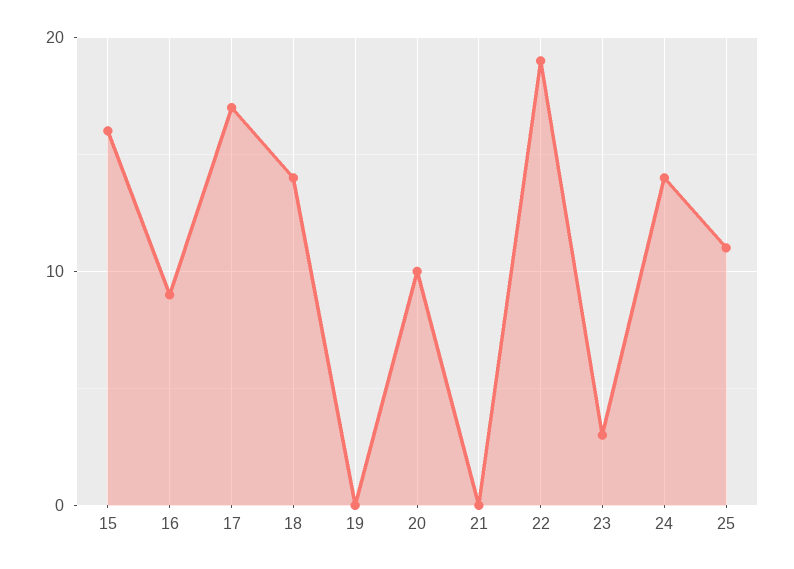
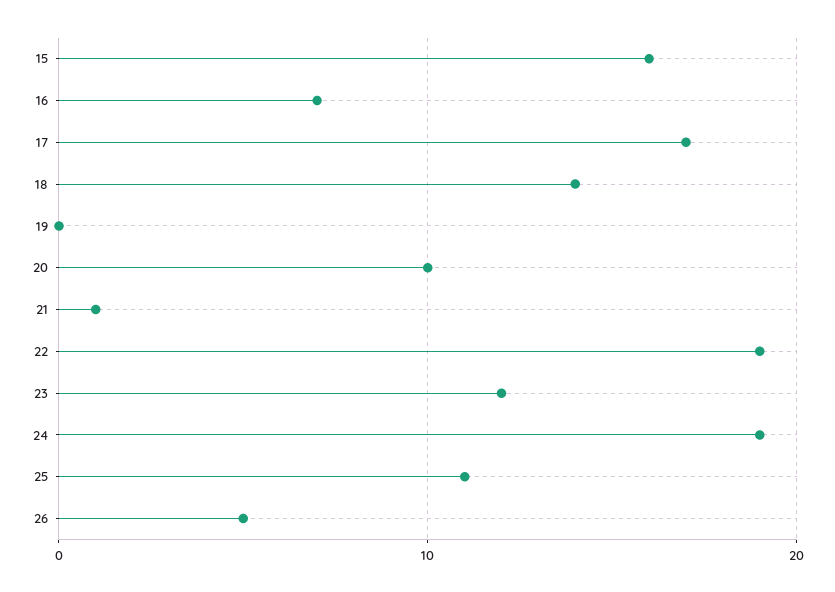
16: 9 -> 7
21: 0 -> 1
23: 3 -> 12
24: 14 -> 19
26: none -> 5

